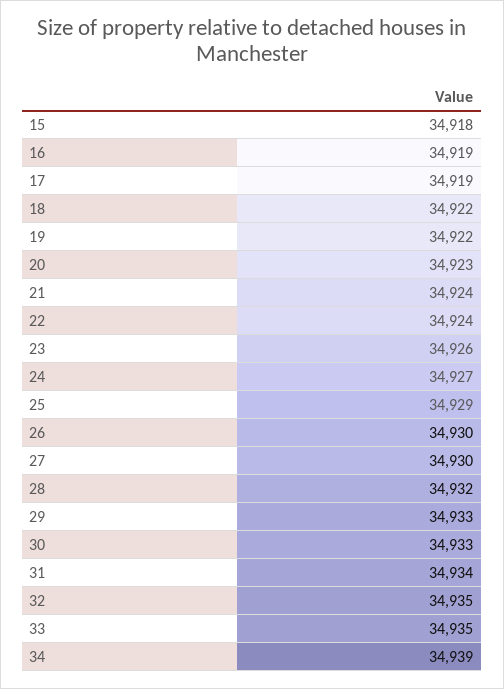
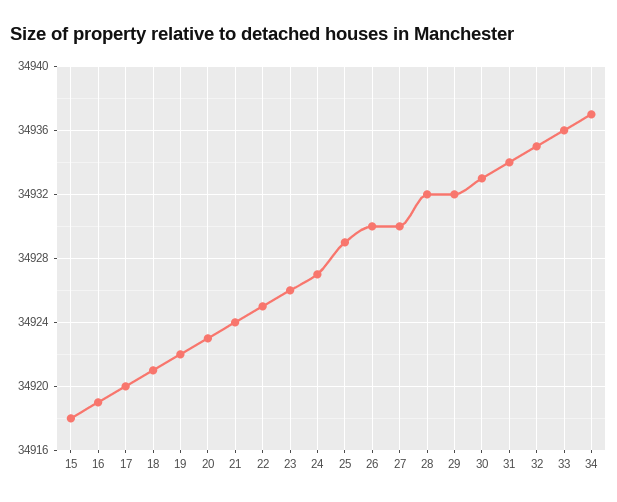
17: 34919 -> 34920
18: 34922 -> 34921
22: 34924 -> 34925
29: 34933 -> 34932
33: 34935 -> 34936
34: 34939 -> 34937

